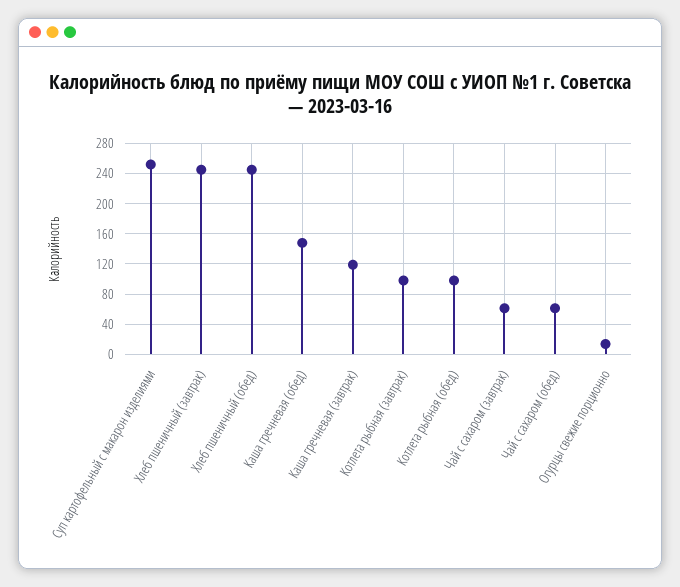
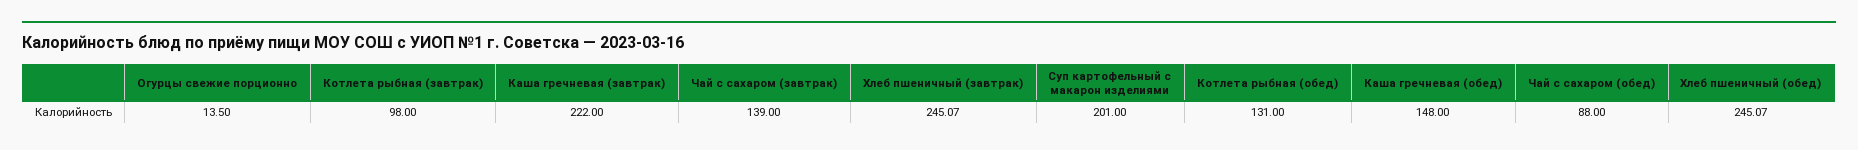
Суп картофельный с макарон изделиями: 250 -> 201
Каша гречневая (завтрак): 120 -> 222
Котлета рыбная (обед): 100 -> 131
Чай с сахаром (завтрак): 60 -> 139
Чай с сахаром (обед): 60 -> 88

